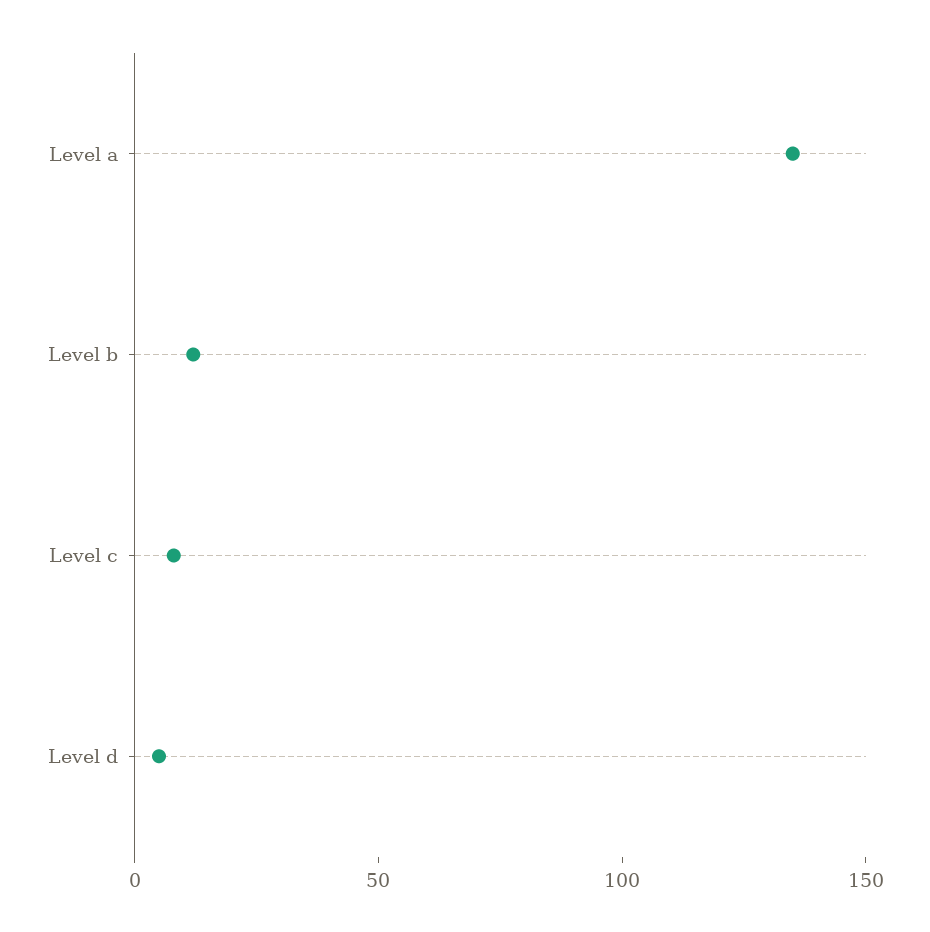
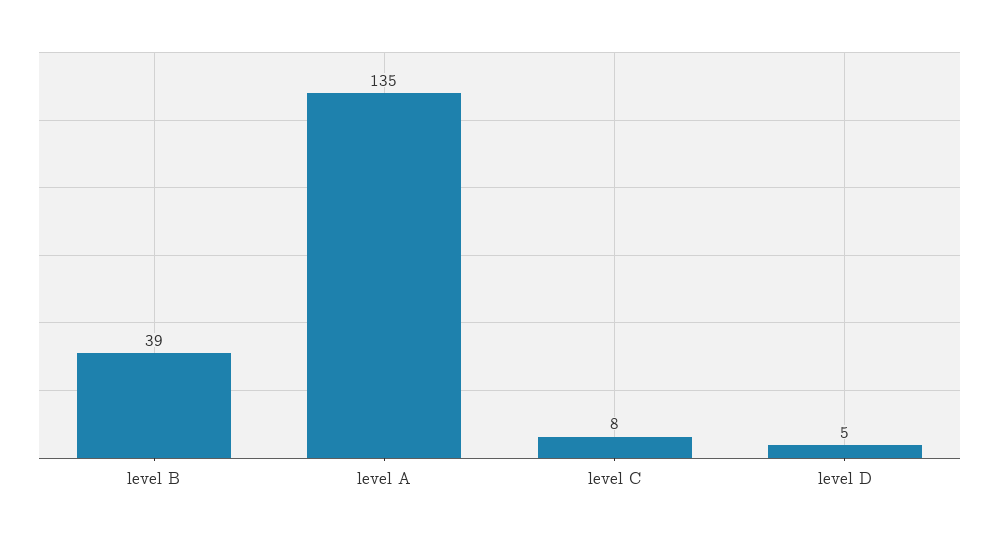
Level b: 10 -> 39

